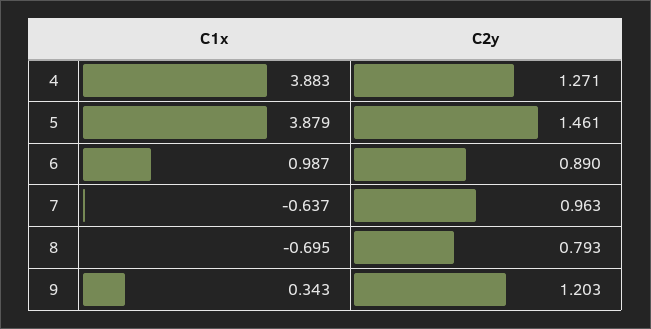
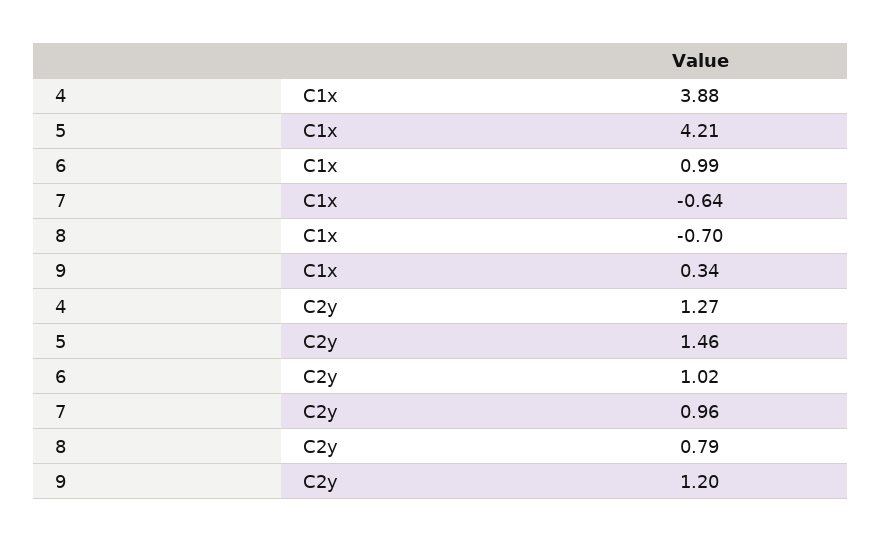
C1x, 5: 3.879 -> 4.21
C2y, 6: 0.89 -> 1.02

